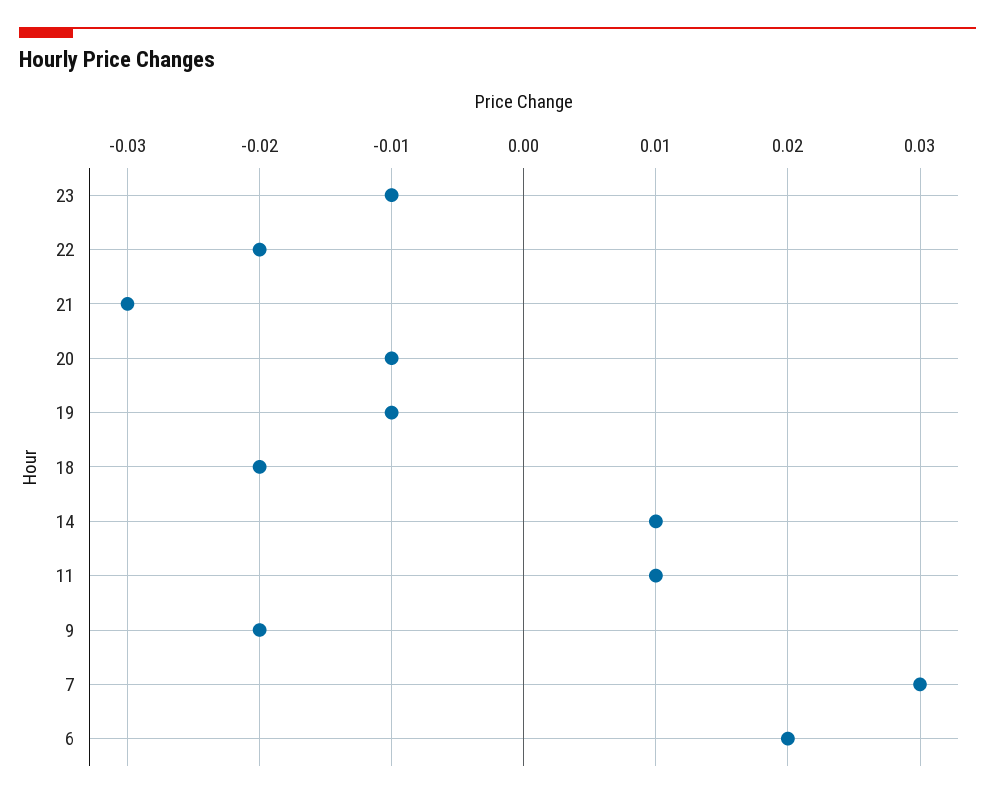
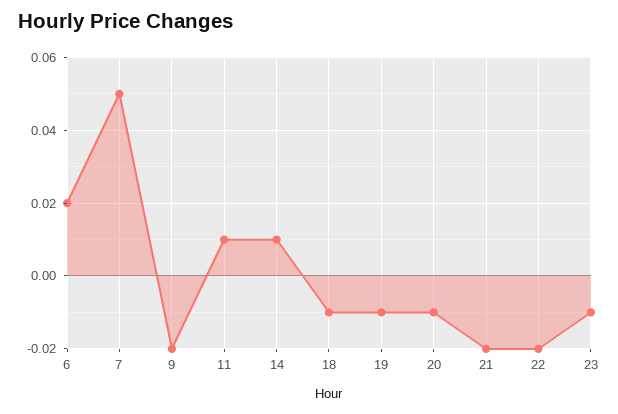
21: -0.03 -> -0.02
18: -0.02 -> -0.01
7: 0.03 -> 0.05

